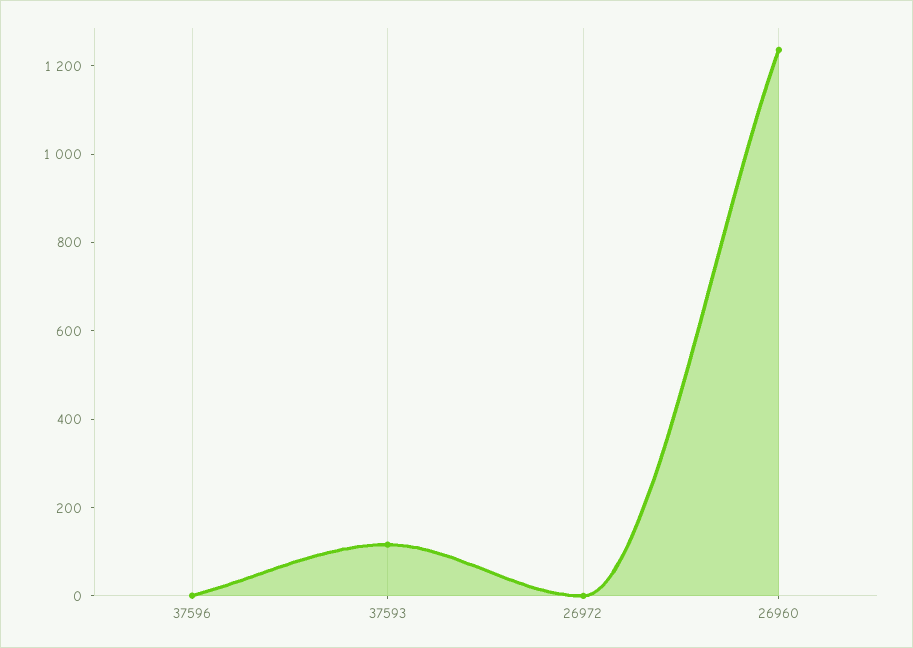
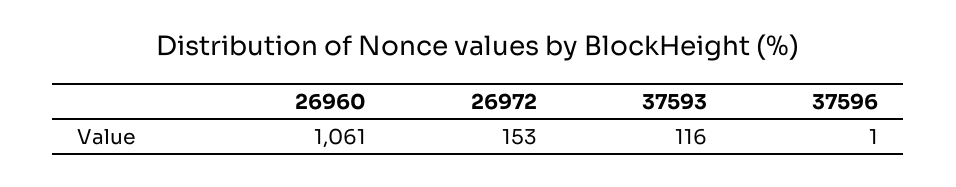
26972: 0 -> 153
26960: 1250 -> 1061

